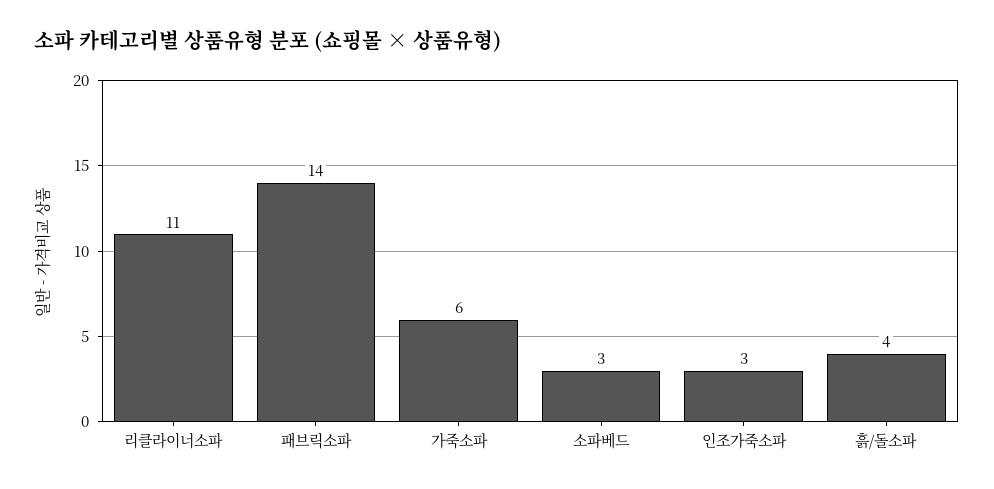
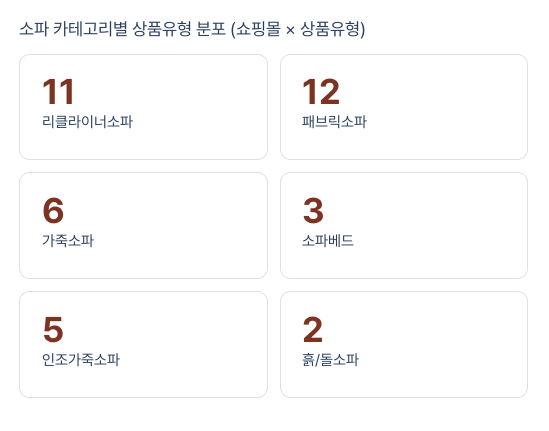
패브릭소파: 14 -> 12
인조가죽소파: 3 -> 5
흙/돌소파: 4 -> 2

